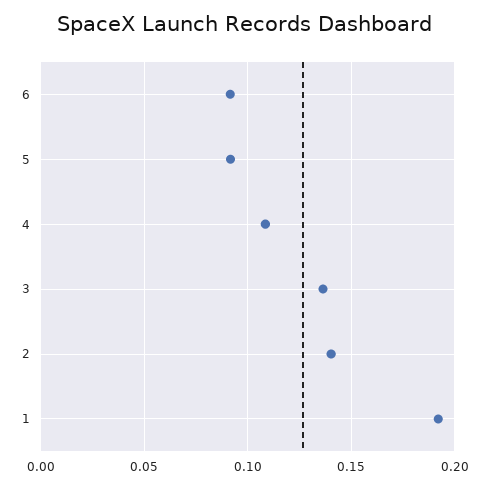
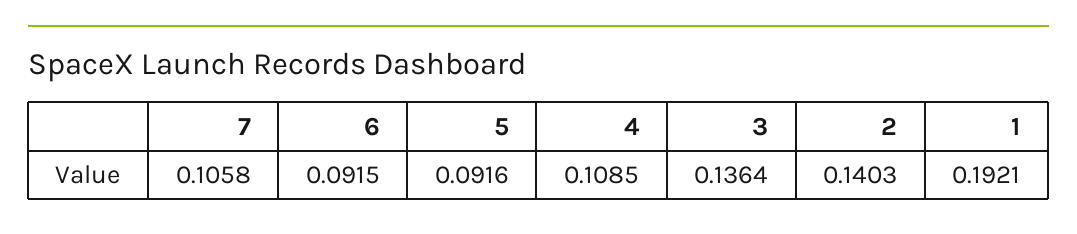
7: none -> 0.1058

